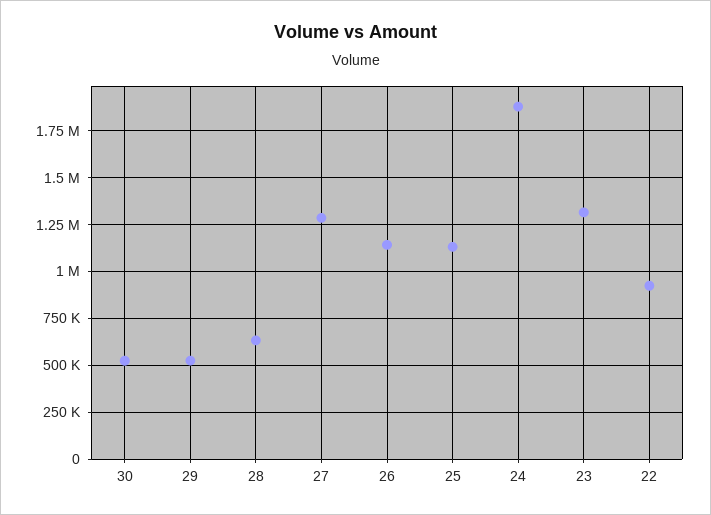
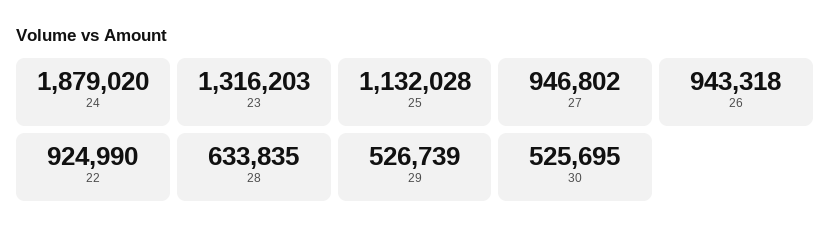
27: 1300000 -> 946802
26: 1150000 -> 943318

